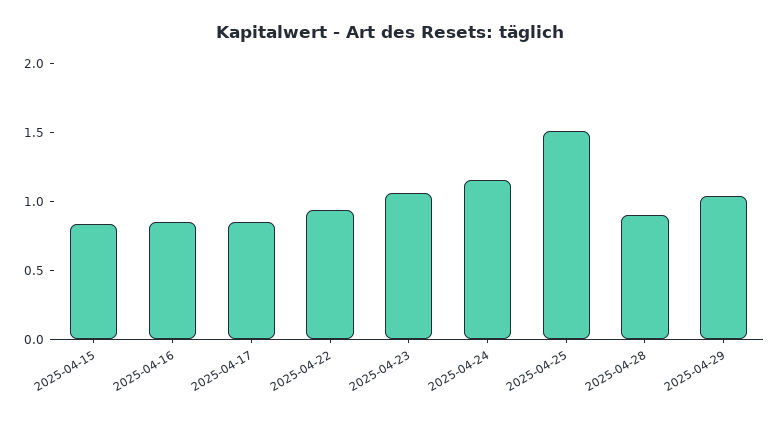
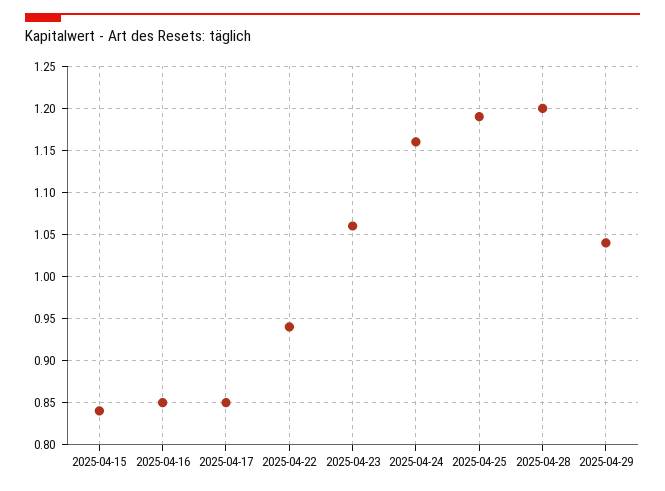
2025-04-25: 1.5 -> 1.19
2025-04-28: 0.9 -> 1.2

